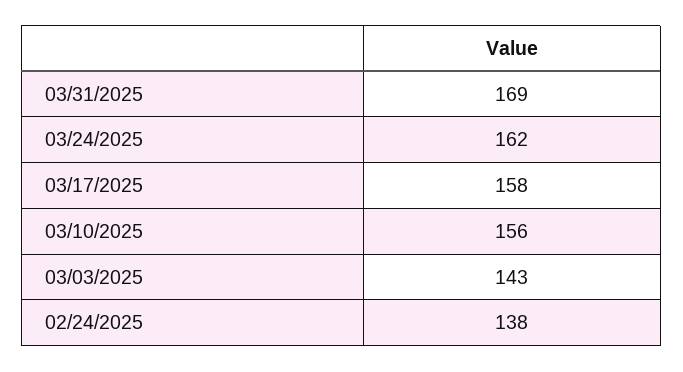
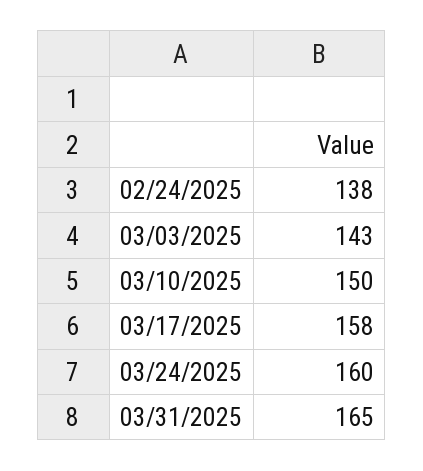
03/31/2025: 169 -> 165
03/24/2025: 162 -> 160
03/10/2025: 156 -> 150

